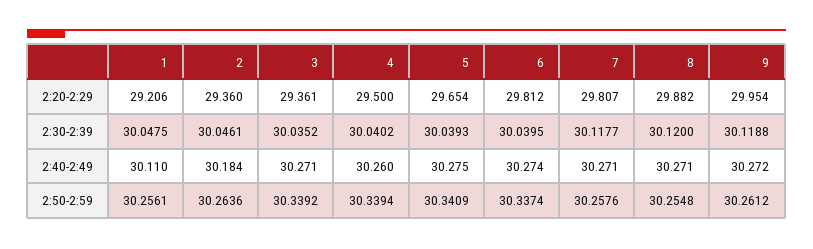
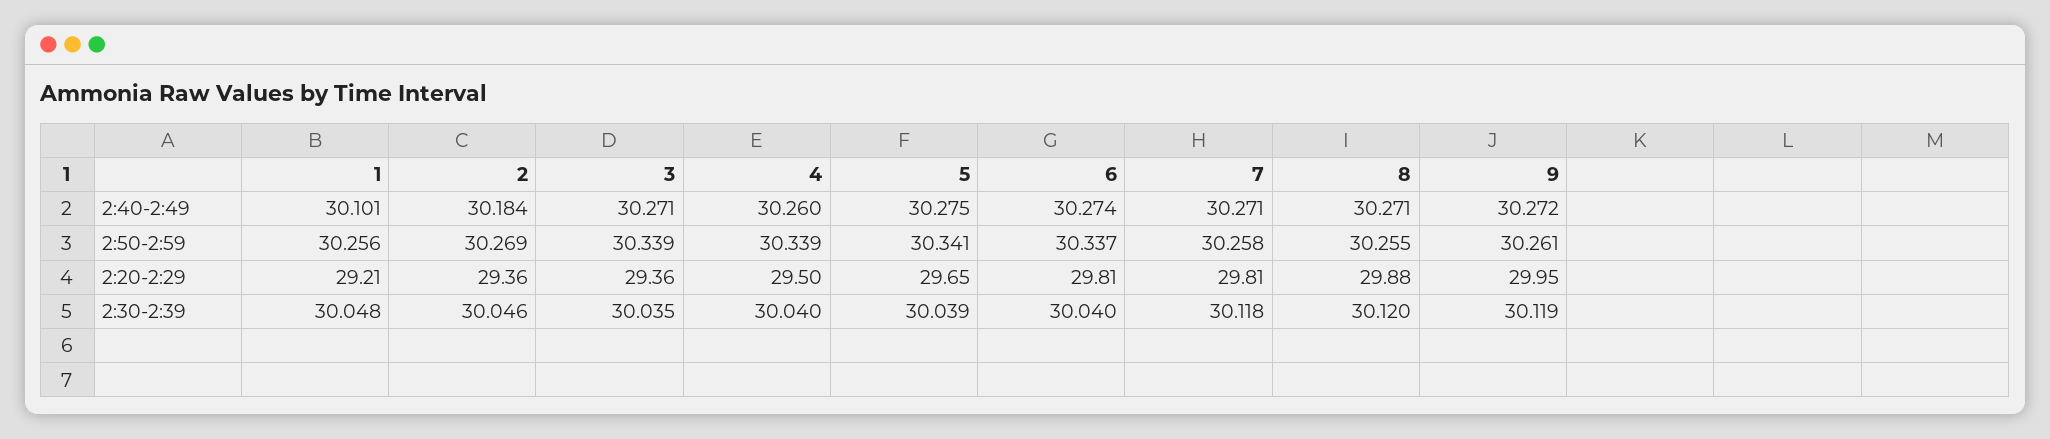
1, 2:40-2:49: 30.11 -> 30.101
2, 2:50-2:59: 30.2636 -> 30.269

